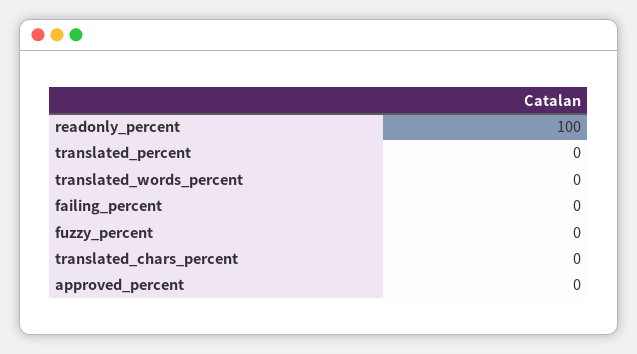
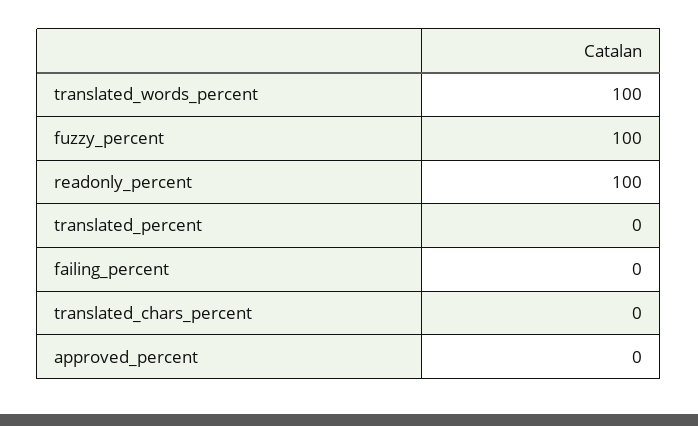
translated_words_percent: 0 -> 100
fuzzy_percent: 0 -> 100

